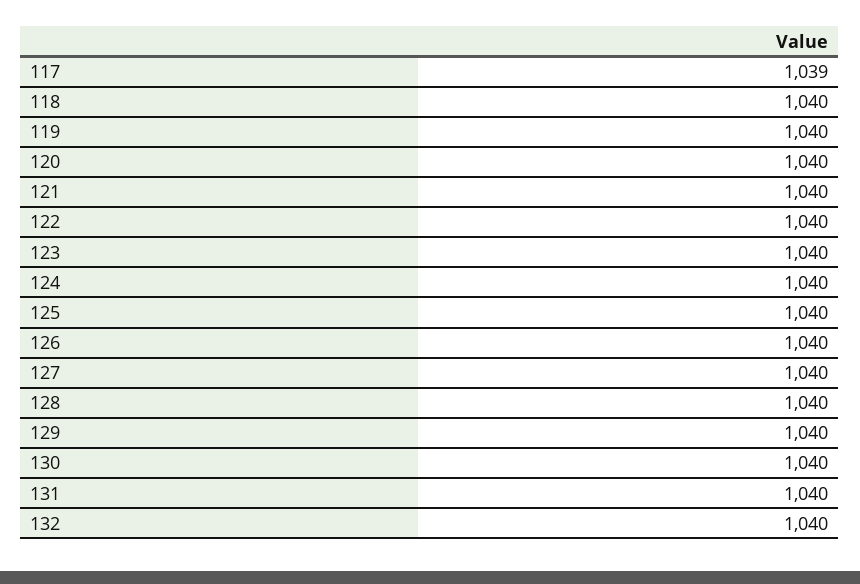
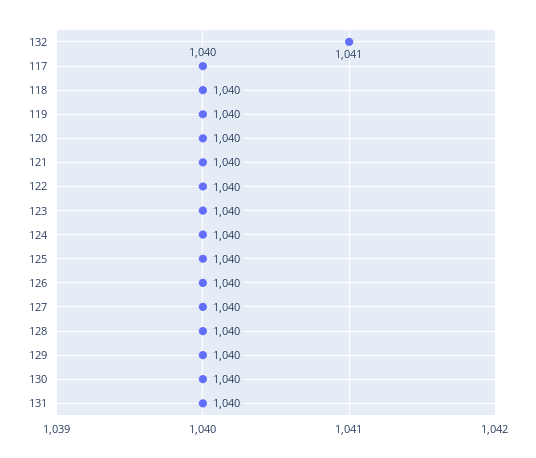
117: 1039 -> 1040
132: 1040 -> 1041

